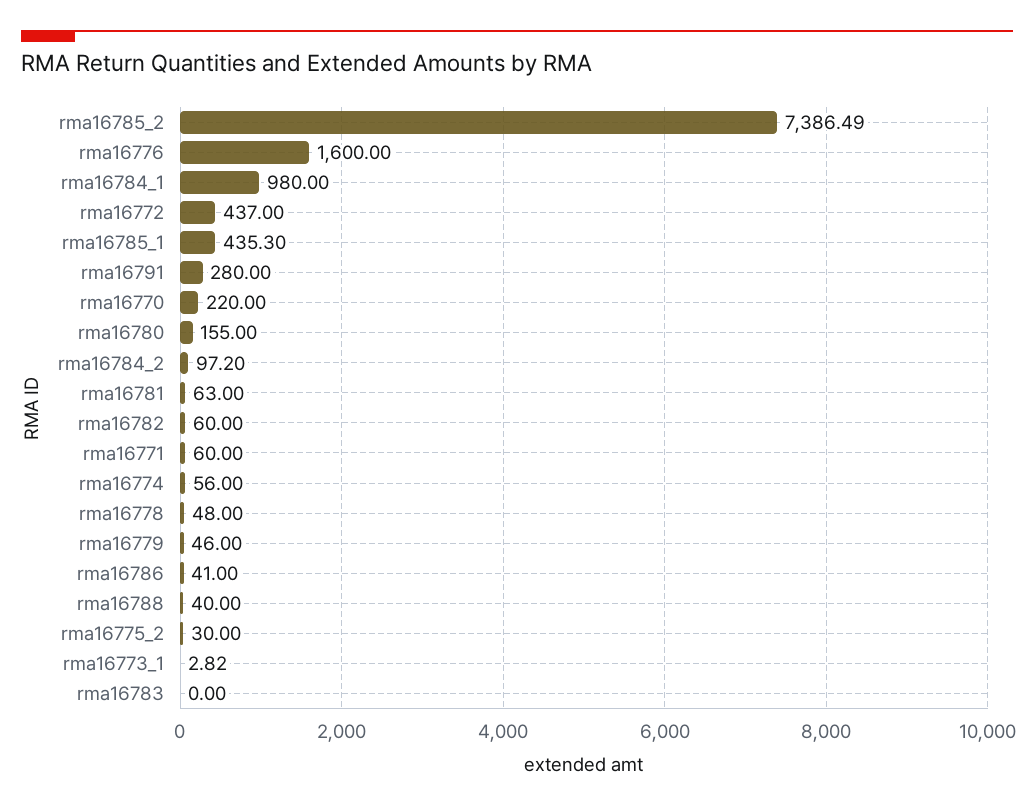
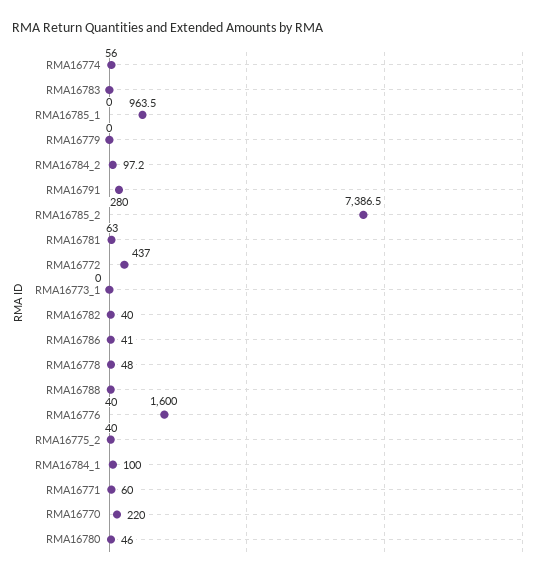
rma16784_1: 980 -> 100
rma16785_1: 435.3 -> 963.5
rma16780: 155 -> 46
rma16782: 60 -> 40
rma16779: 46 -> 0
rma16775_2: 30 -> 40
rma16773_1: 2.82 -> 0

